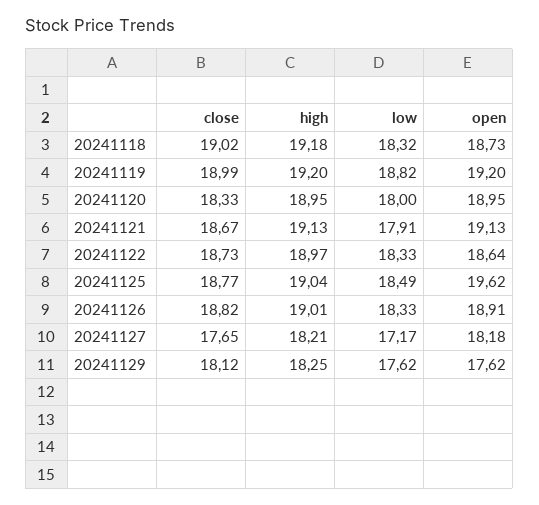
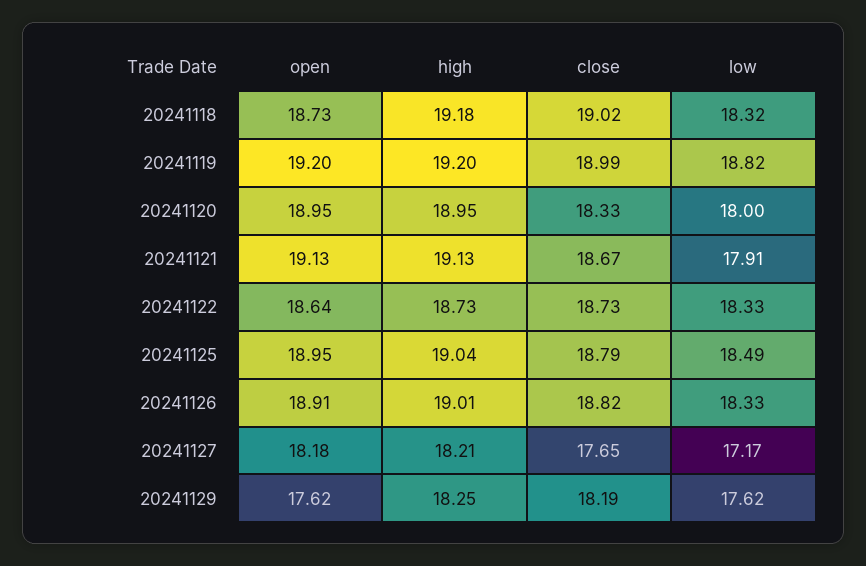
high, 20241122: 18.97 -> 18.73
close, 20241125: 18.77 -> 18.79
open, 20241125: 19.62 -> 18.95
close, 20241129: 18.12 -> 18.19

